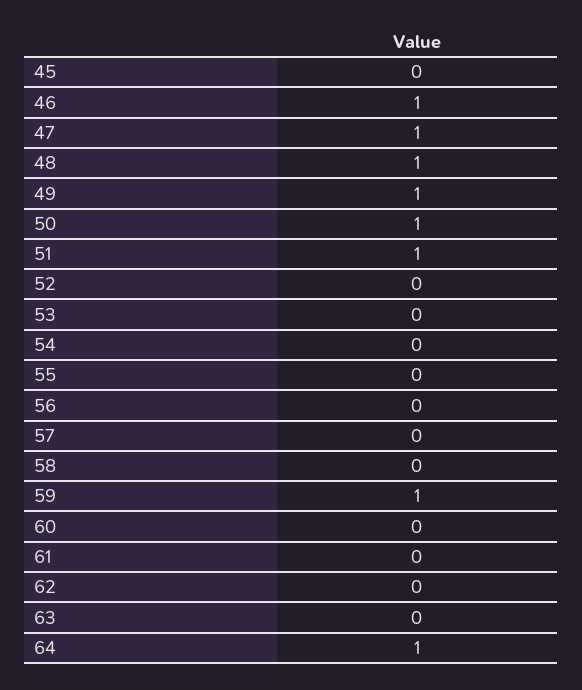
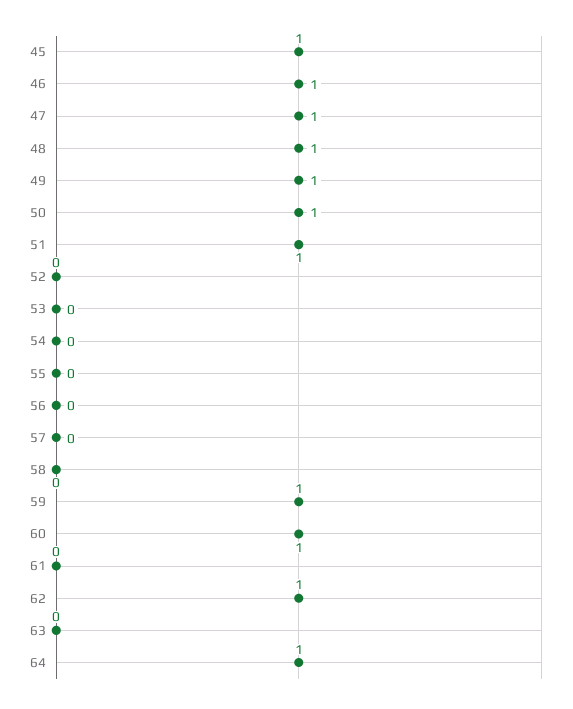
45: 0 -> 1
60: 0 -> 1
62: 0 -> 1

